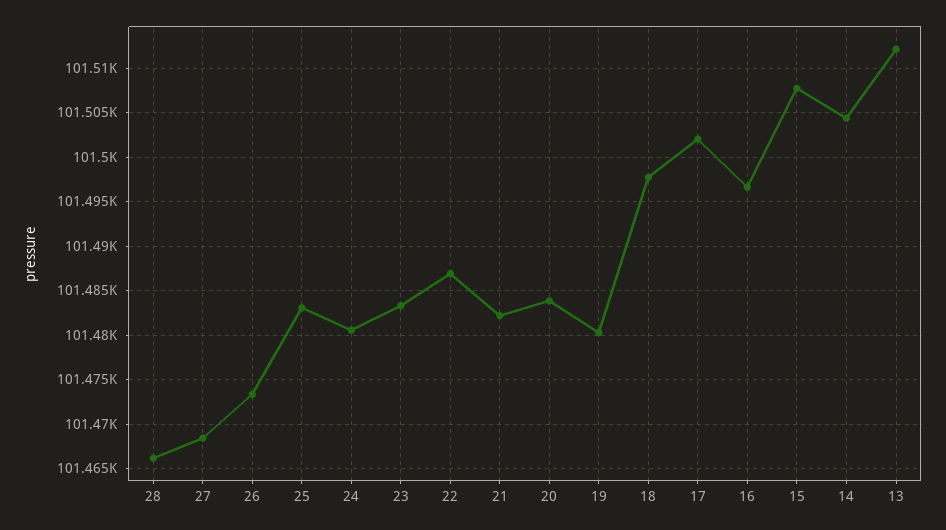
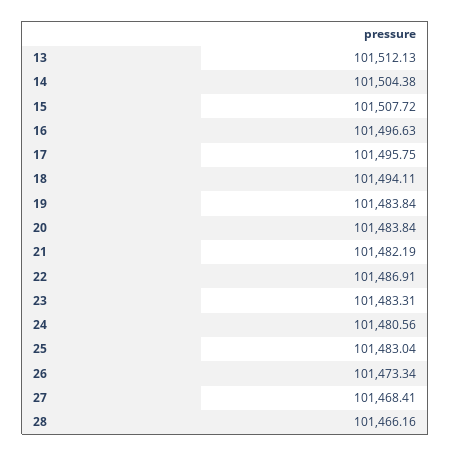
19: 101480 -> 101483.84
18: 101498 -> 101494.11
17: 101502 -> 101495.75

